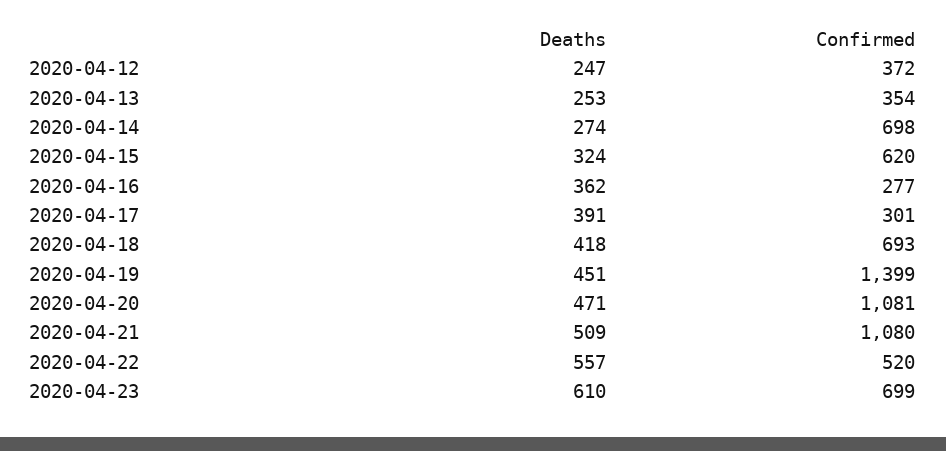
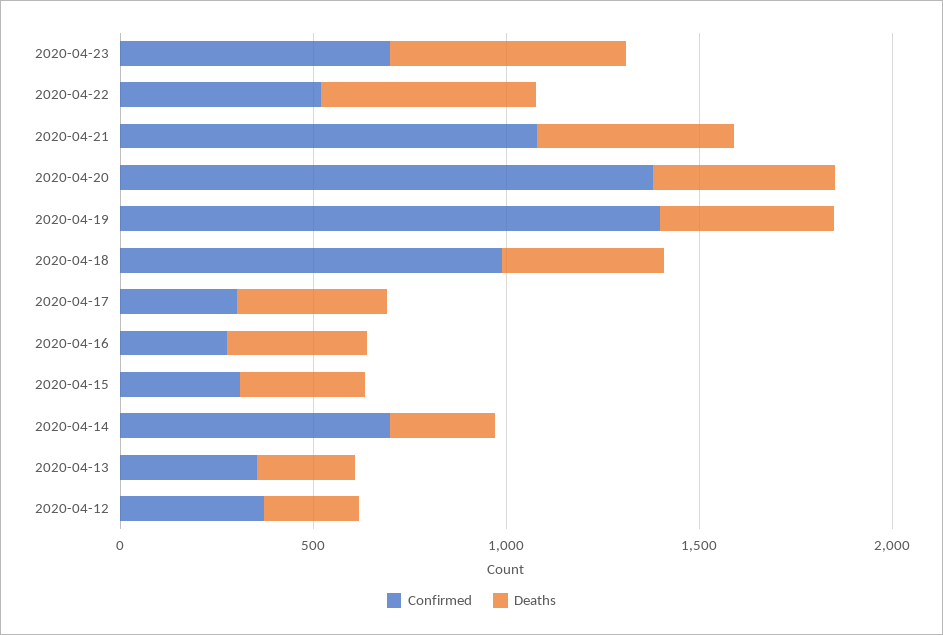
Confirmed, 2020-04-15: 620 -> 300
Confirmed, 2020-04-18: 693 -> 1000
Confirmed, 2020-04-20: 1081 -> 1400

